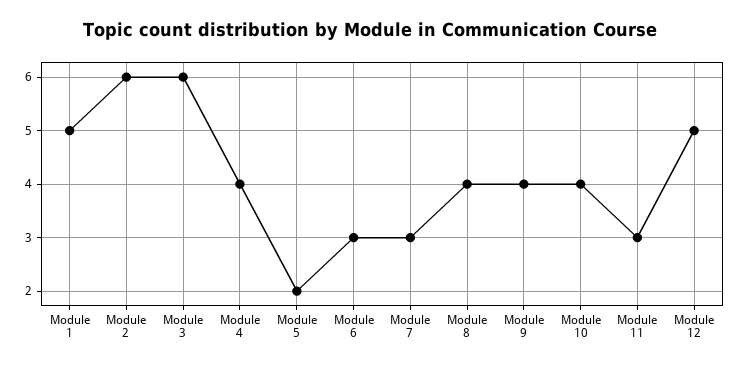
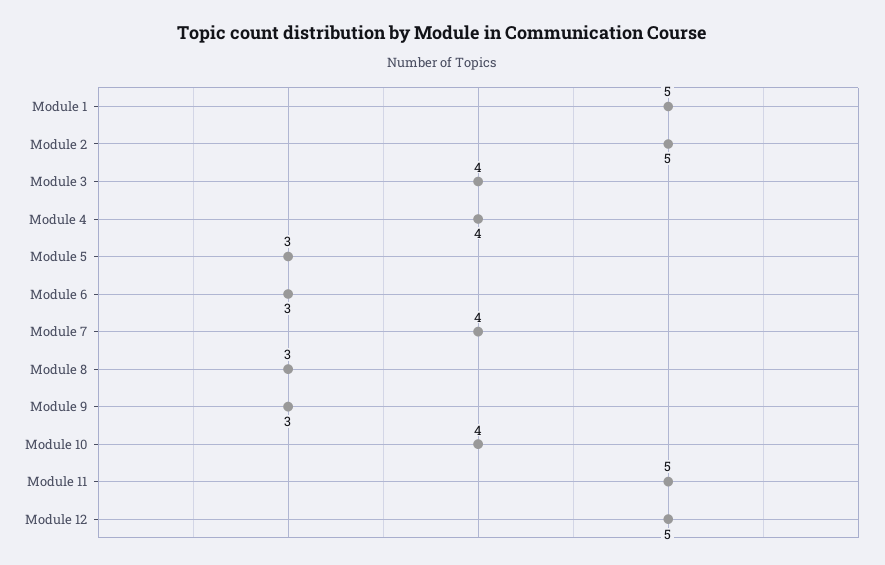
Module 2: 6 -> 5
Module 3: 6 -> 4
Module 5: 2 -> 3
Module 7: 3 -> 4
Module 8: 4 -> 3
Module 9: 4 -> 3
Module 11: 3 -> 5

